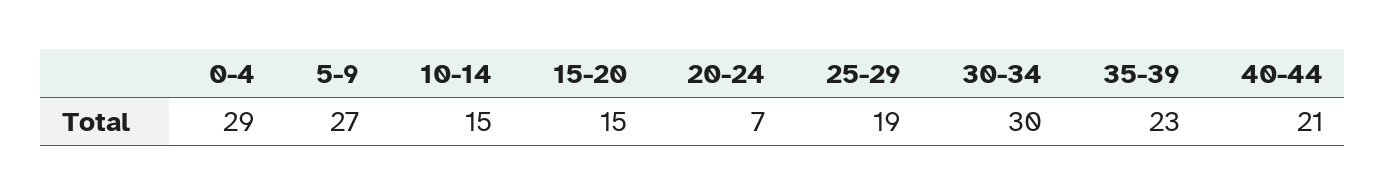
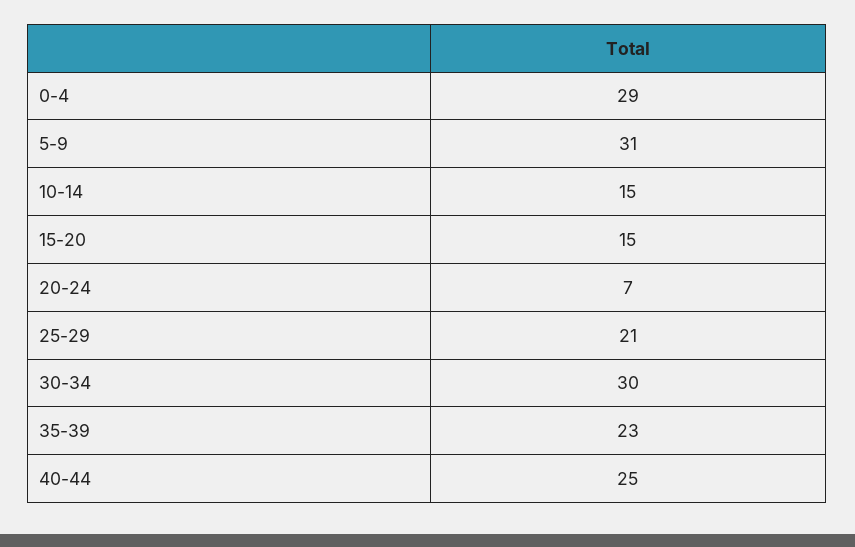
5-9: 27 -> 31
25-29: 19 -> 21
40-44: 21 -> 25

